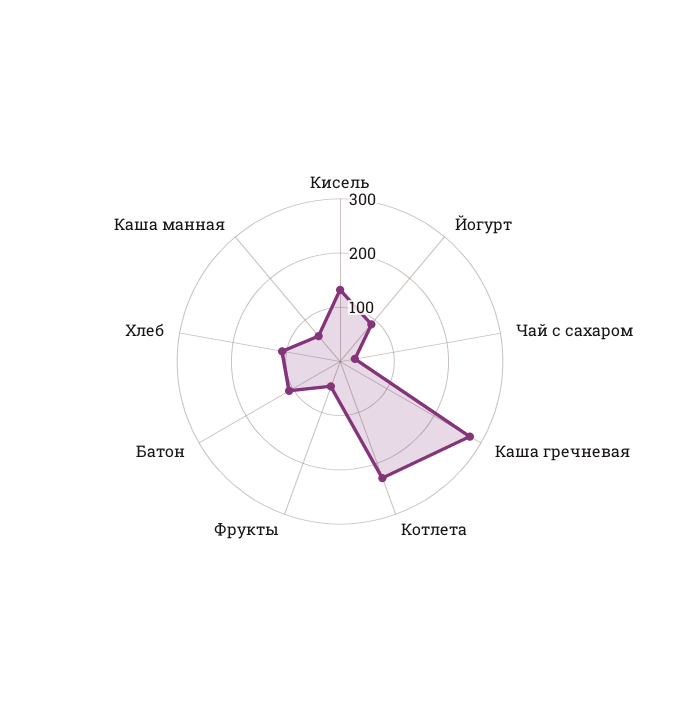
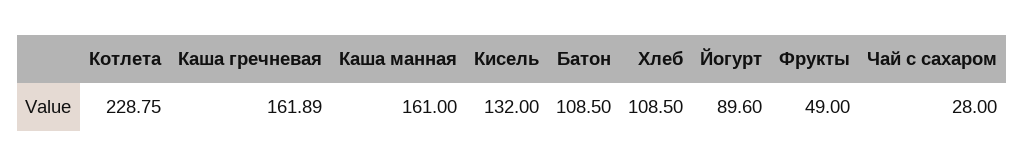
Каша гречневая: 280 -> 161.89
Каша манная: 60 -> 161

